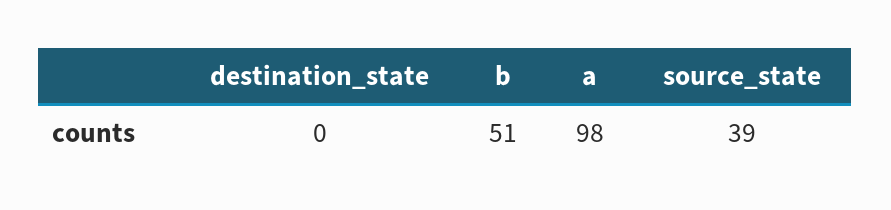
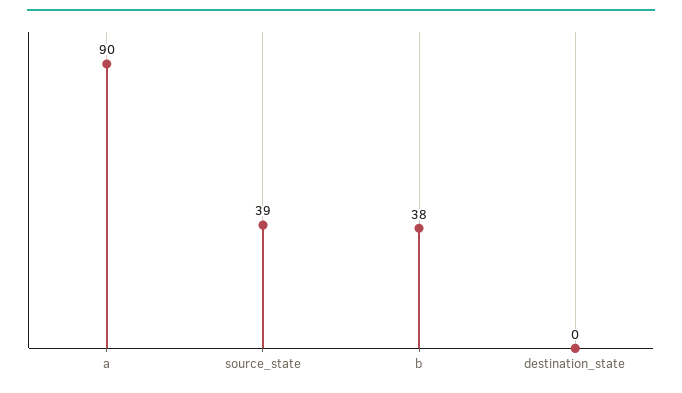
b: 51 -> 38
a: 98 -> 90

